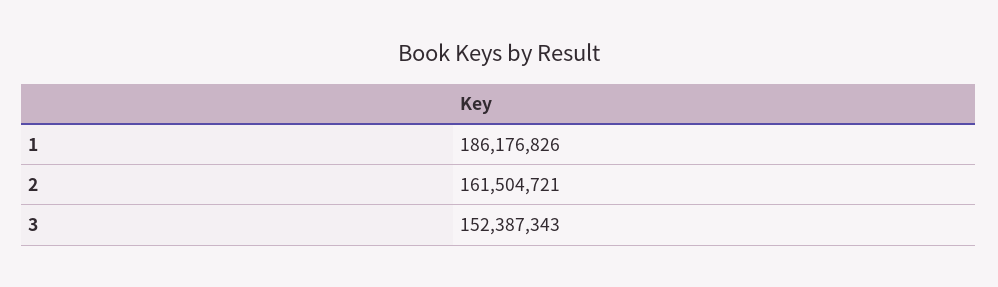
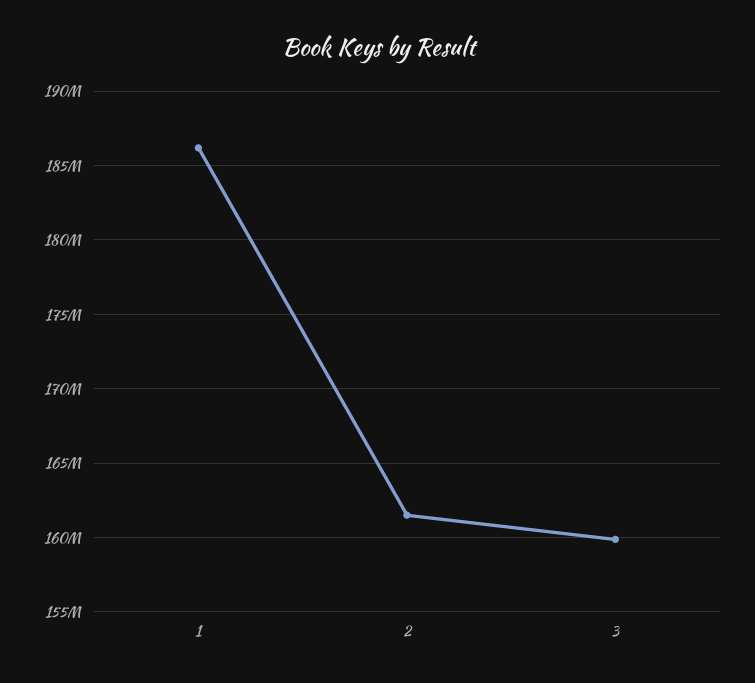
3: 152387343 -> 160000000

